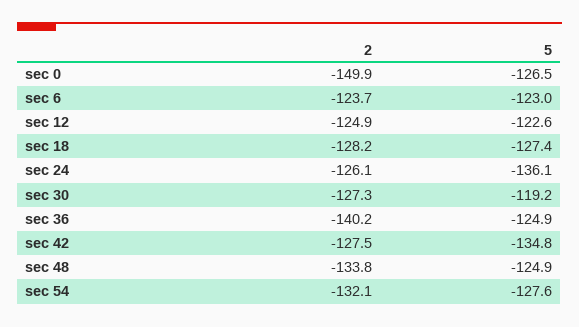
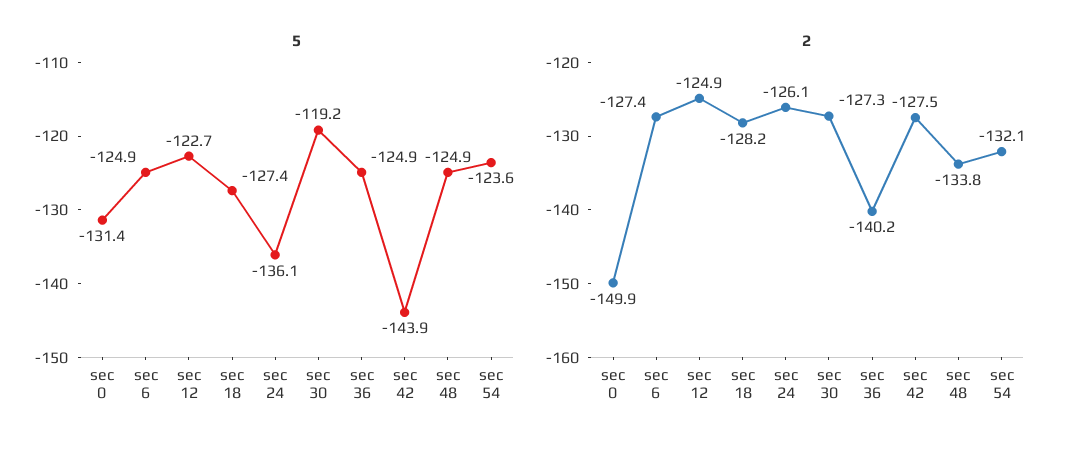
5, sec 0: -126.5 -> -131.4
2, sec 6: -123.7 -> -127.4
5, sec 6: -123 -> -124.9
5, sec 12: -122.6 -> -122.7
5, sec 42: -134.8 -> -143.9
5, sec 54: -127.6 -> -123.6

